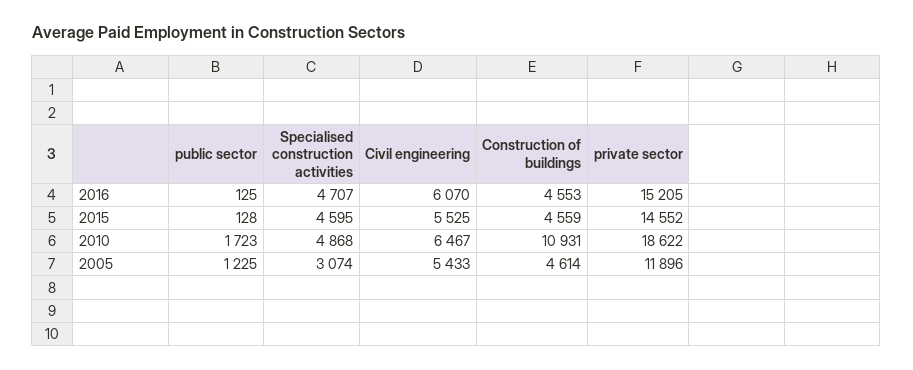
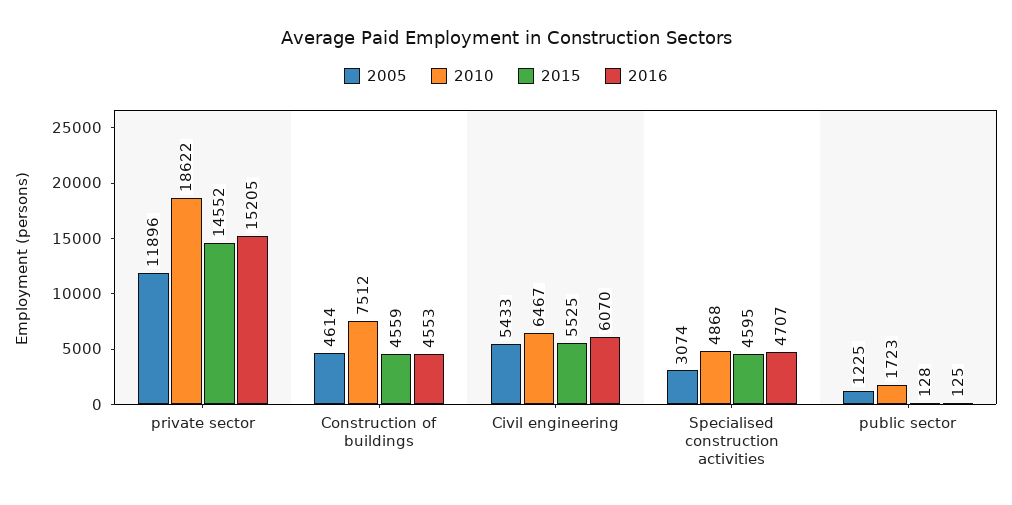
2010, Construction of buildings: 10931 -> 7512

